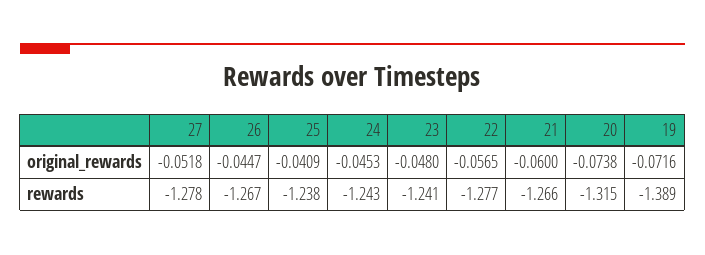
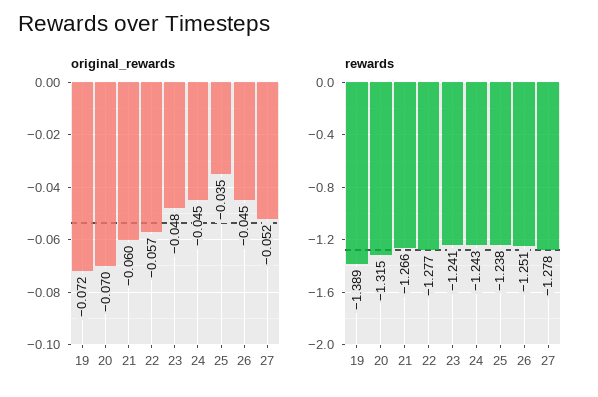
original_rewards, 25: -0.0409 -> -0.035
original_rewards, 20: -0.0738 -> -0.07
rewards, 26: -1.267 -> -1.251

